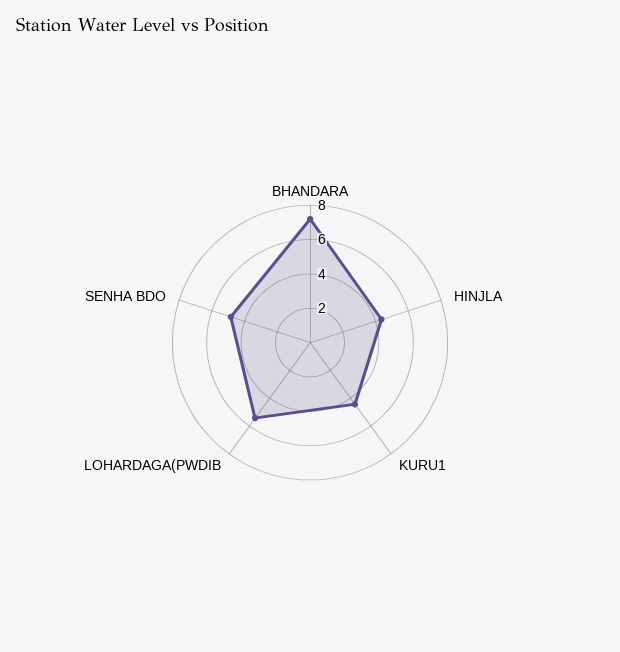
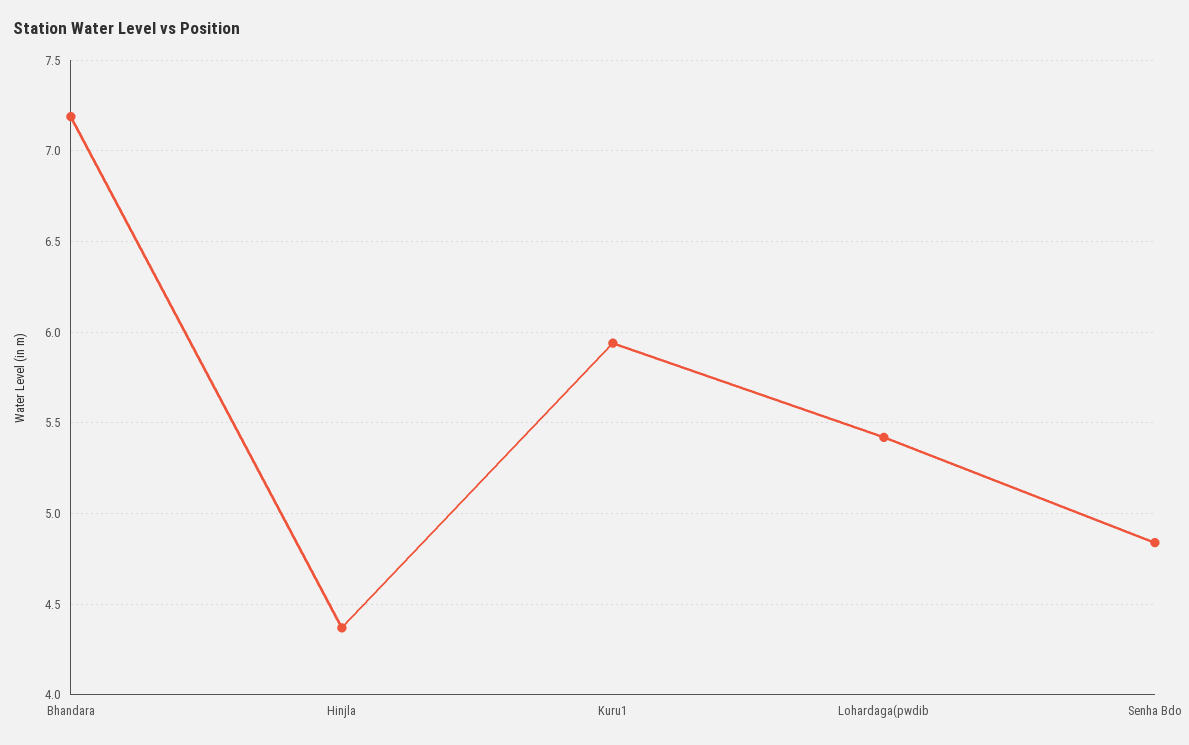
KURU1: 4.5 -> 5.95

